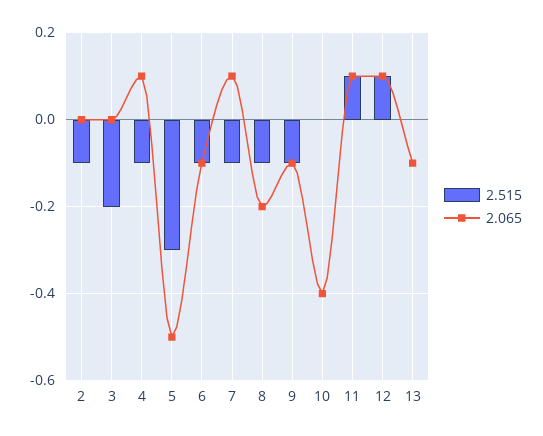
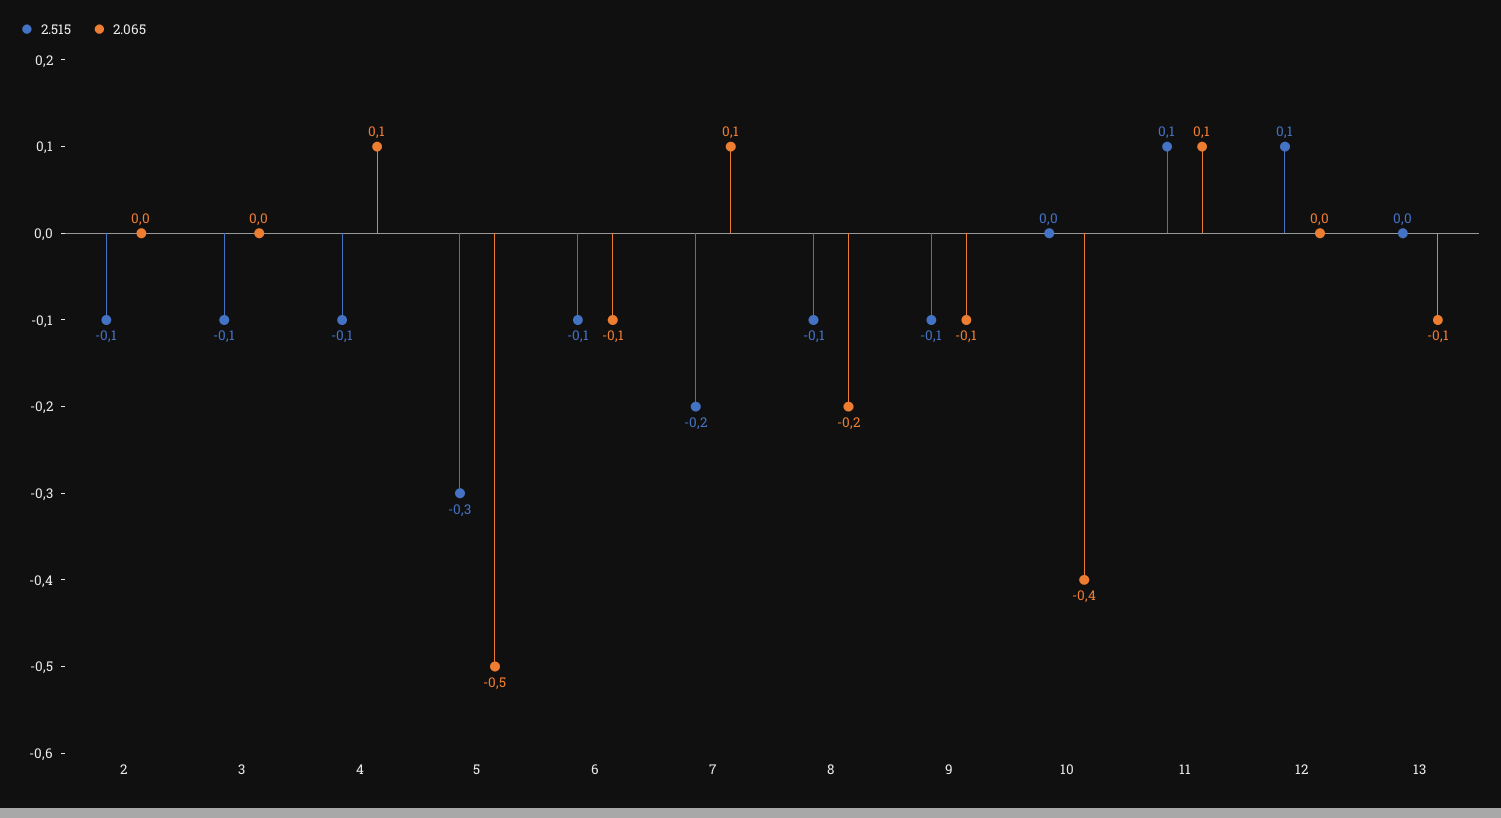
2.515, 3: -0.2 -> -0.1
2.515, 7: -0.1 -> -0.2
2.065, 12: 0.1 -> 0

